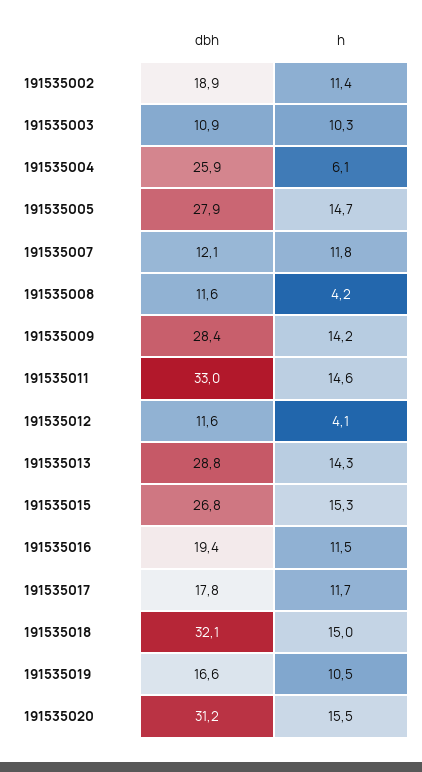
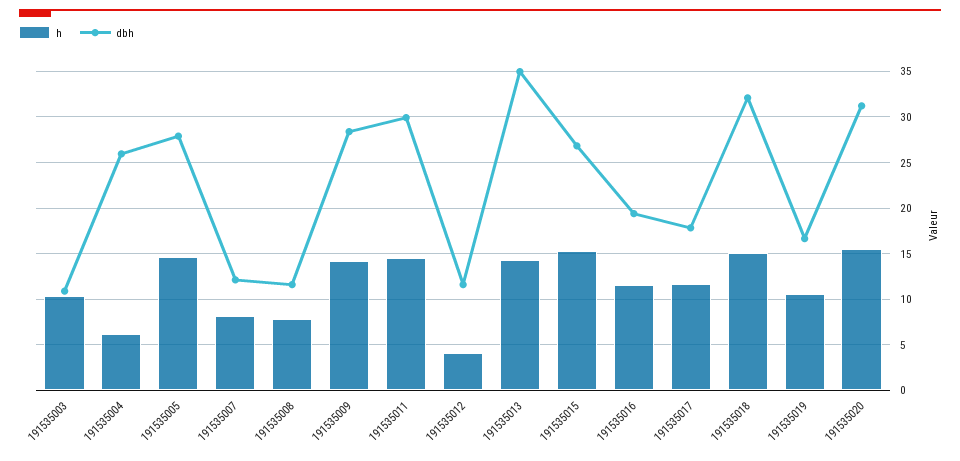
dbh, 191535002: 18.9 -> none
h, 191535002: 11.4 -> none
h, 191535007: 11.8 -> 8
h, 191535008: 4.2 -> 8
dbh, 191535011: 33 -> 30
dbh, 191535013: 28.8 -> 35

